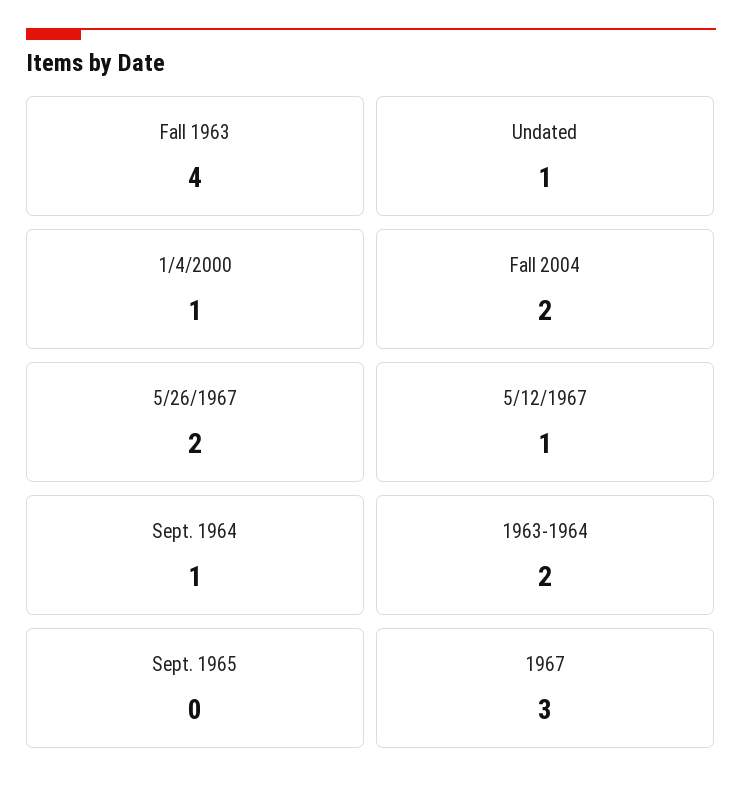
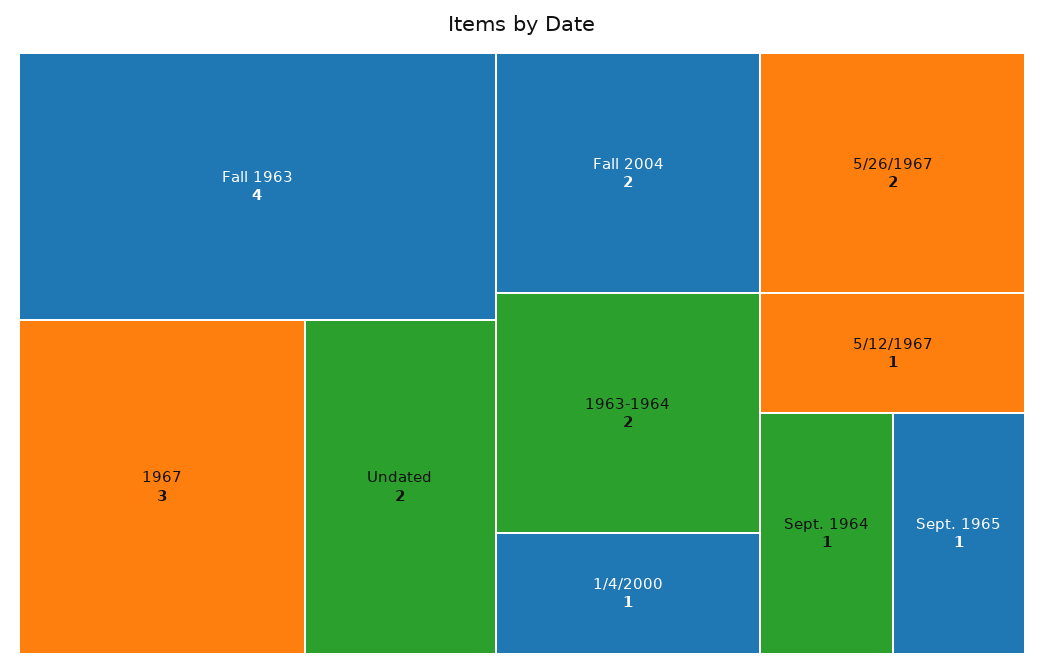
Undated: 1 -> 2
Sept. 1965: 0 -> 1

